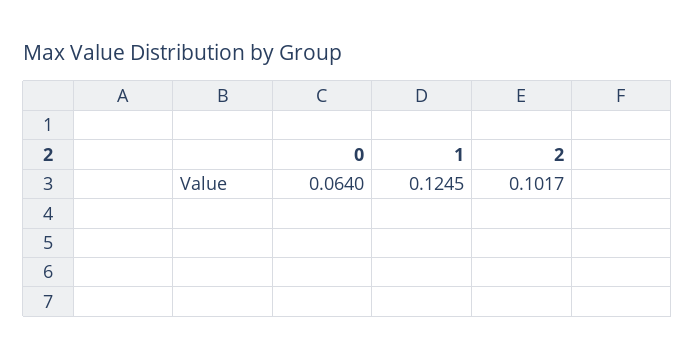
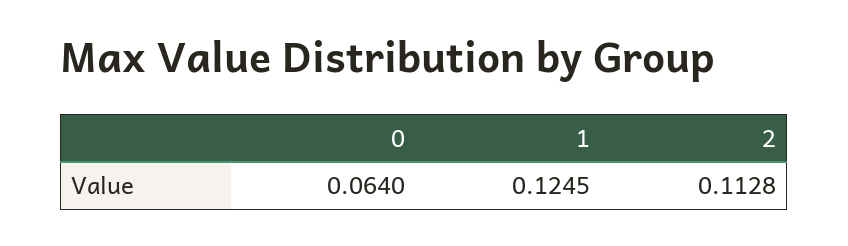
2: 0.1017 -> 0.1128

